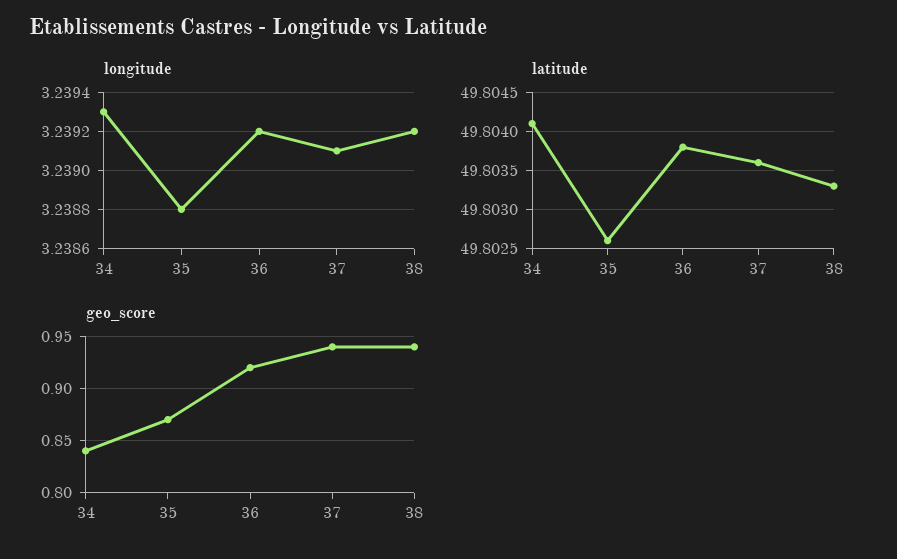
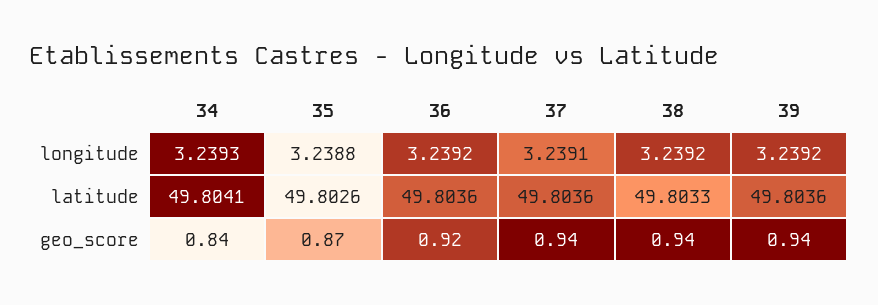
latitude, 36: 49.8038 -> 49.8036
longitude, 39: none -> 3.2392
latitude, 39: none -> 49.8036
geo_score, 39: none -> 0.94

